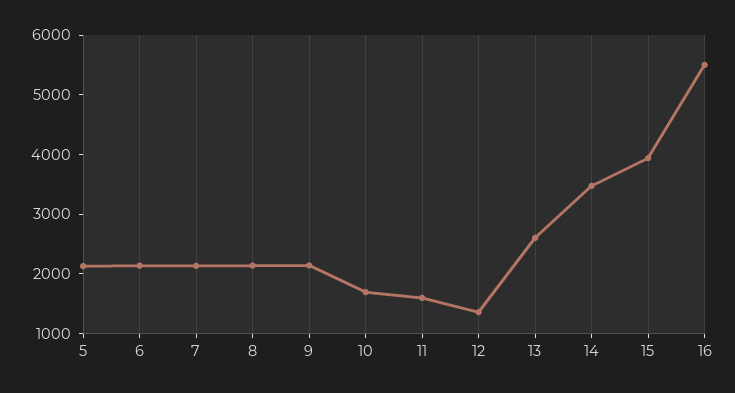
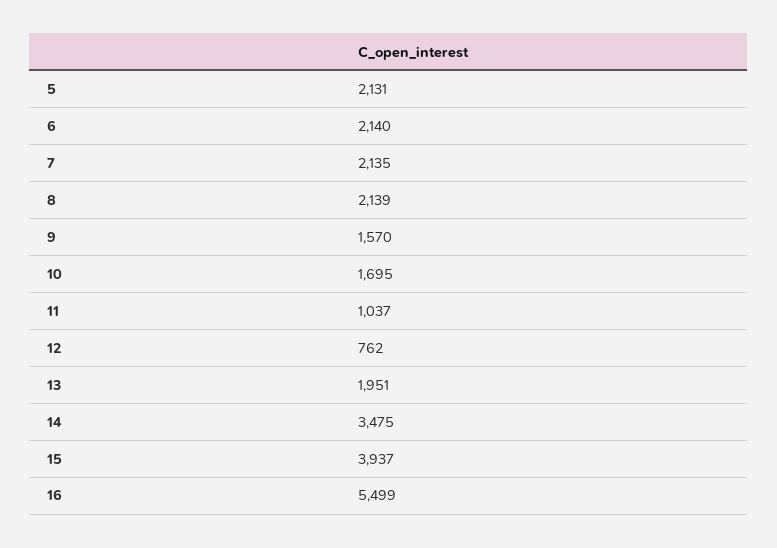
9: 2200 -> 1570
11: 1600 -> 1037
12: 1400 -> 762
13: 2600 -> 1951

